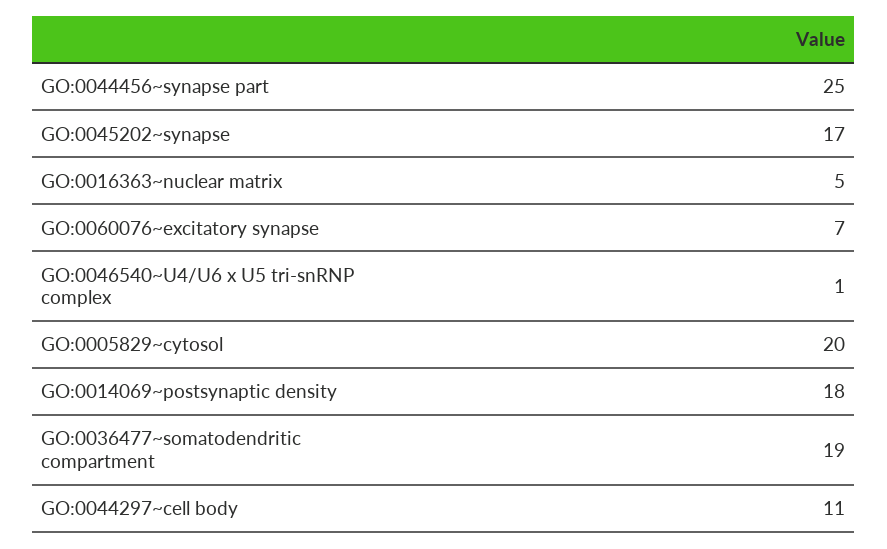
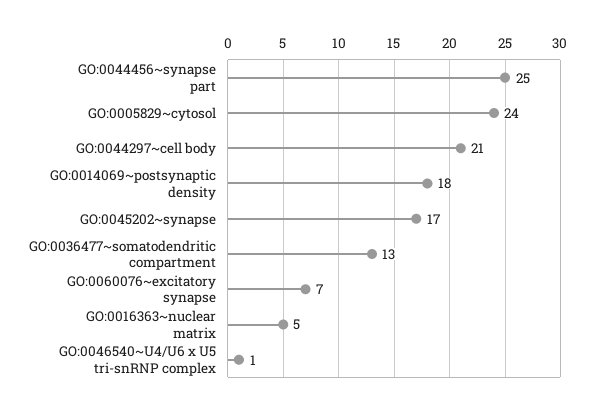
GO:0005829~cytosol: 20 -> 24
GO:0036477~somatodendritic compartment: 19 -> 13
GO:0044297~cell body: 11 -> 21

